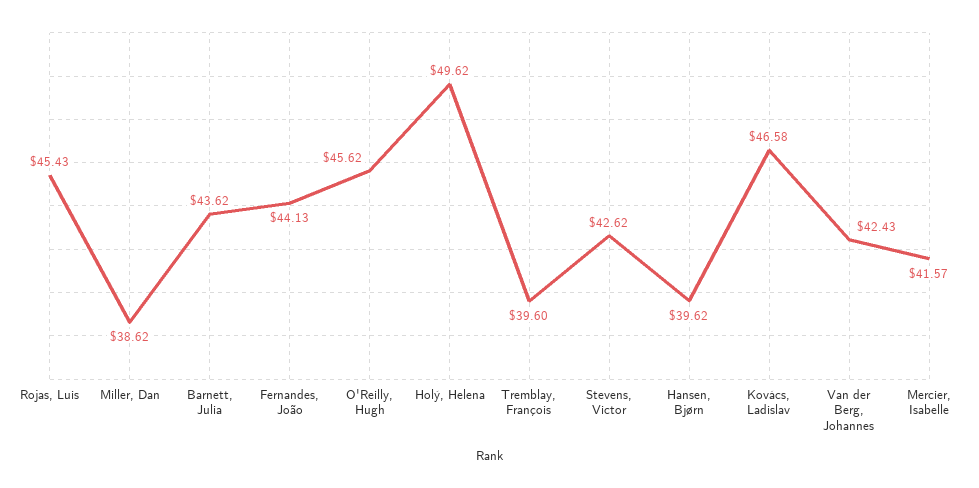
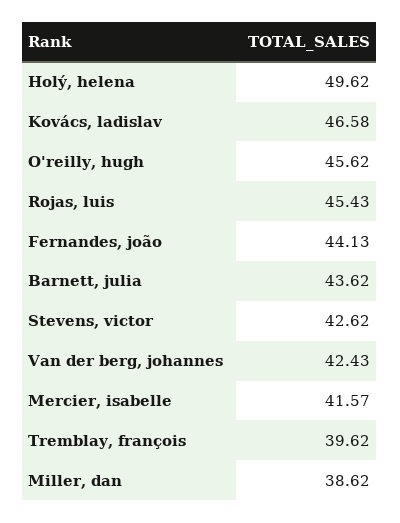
Tremblay, François: 39.6 -> 39.62
Hansen, Bjørn: 39.62 -> none

